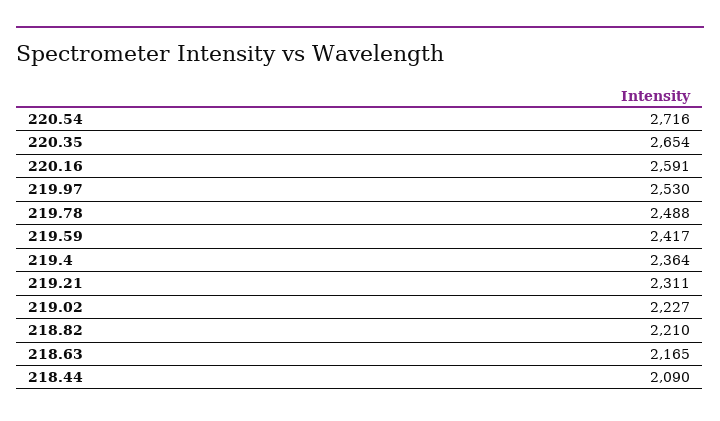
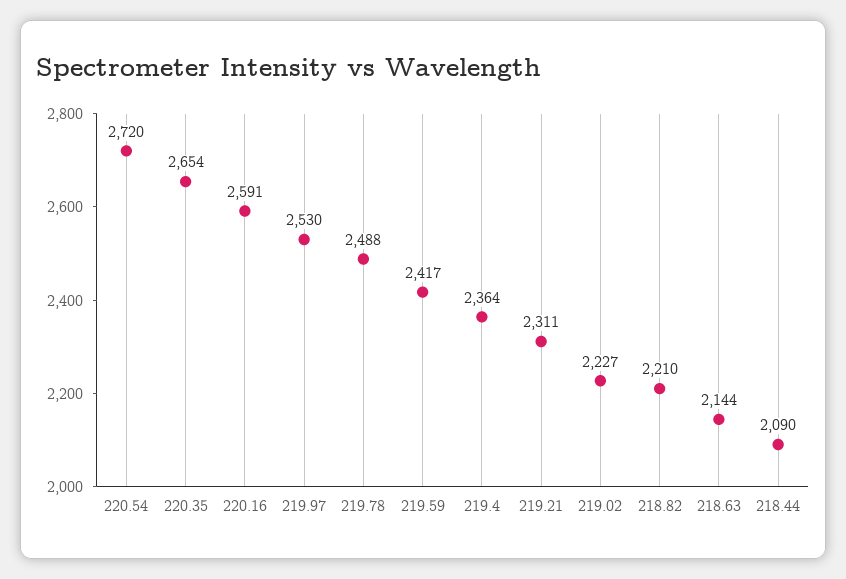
220.54: 2716 -> 2720
218.63: 2165 -> 2144

